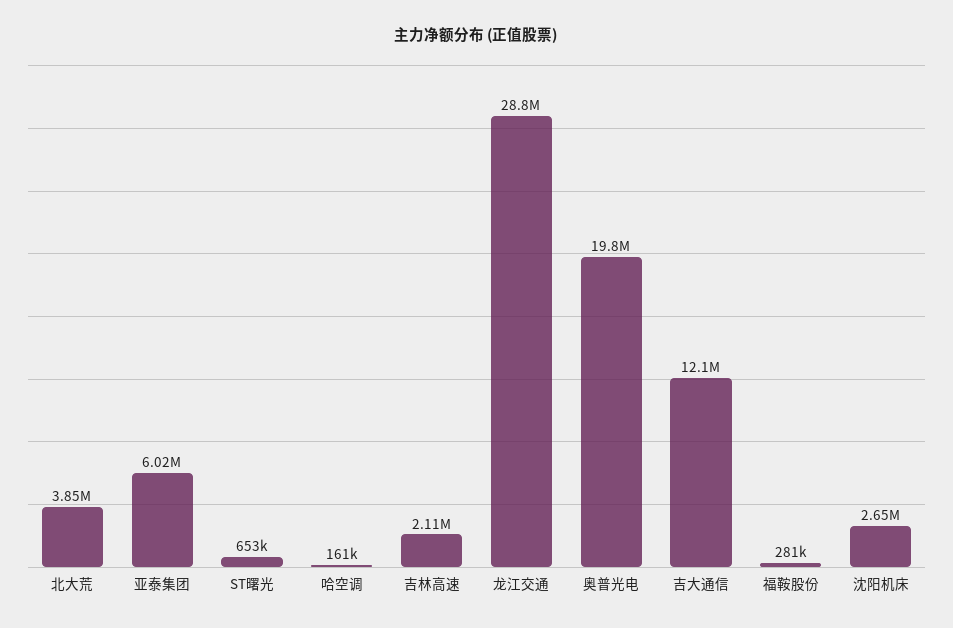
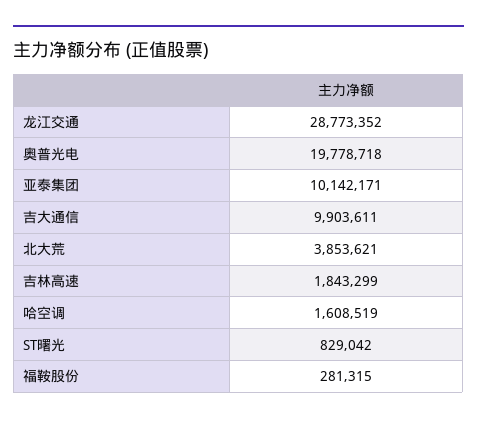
亚泰集团: 6020000 -> 10142171
ST曙光: 653000 -> 829042
哈空调: 161000 -> 1608519
吉林高速: 2110000 -> 1843299
吉大通信: 12100000 -> 9903611
沈阳机床: 2650000 -> none

